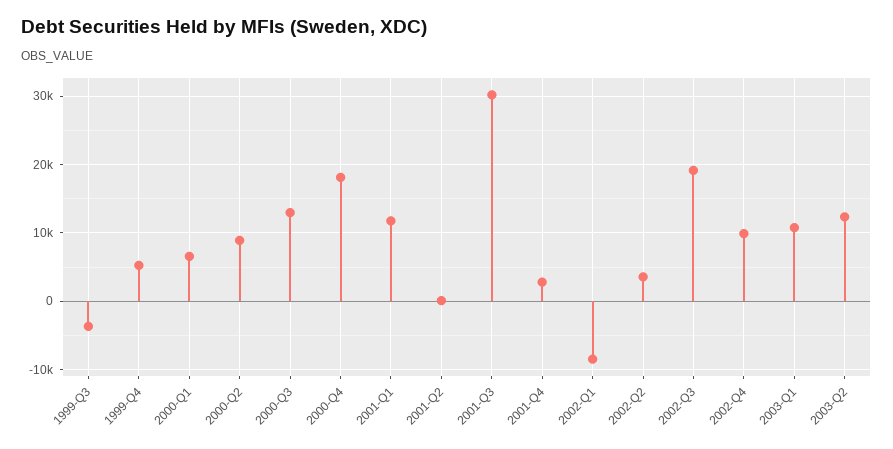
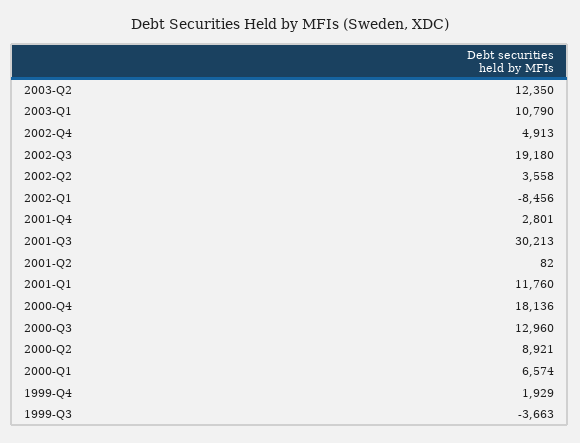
1999-Q4: 5000 -> 1929
2002-Q4: 10000 -> 4913

